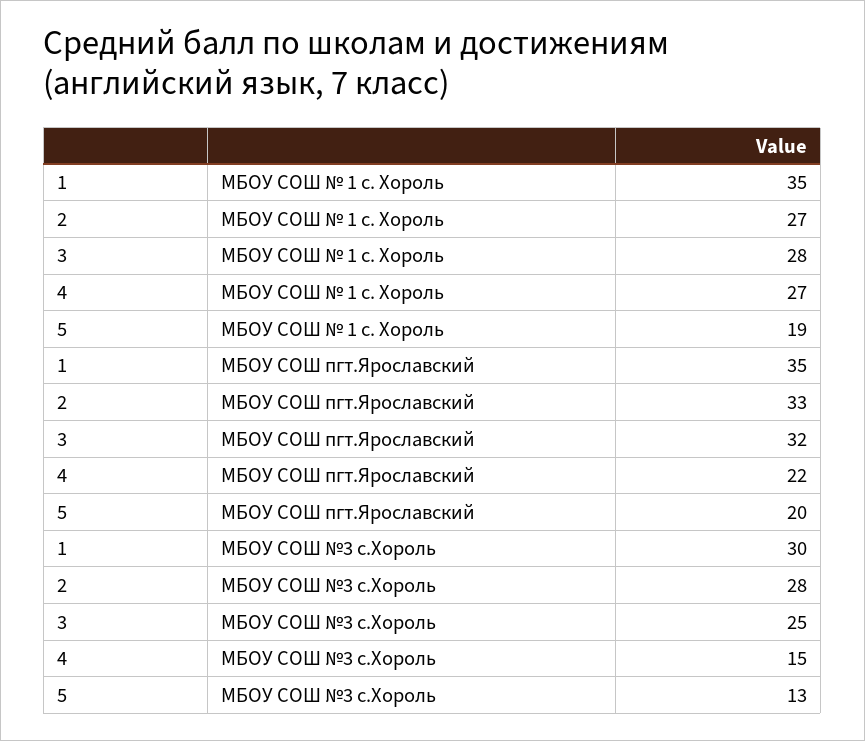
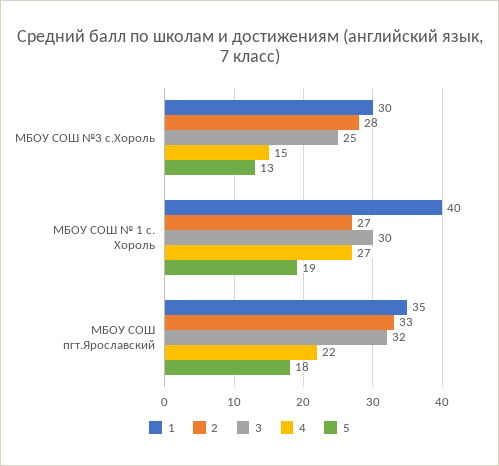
1, МБОУ СОШ № 1 с. Хороль: 35 -> 40
3, МБОУ СОШ № 1 с. Хороль: 28 -> 30
5, МБОУ СОШ пгт.Ярославский: 20 -> 18

